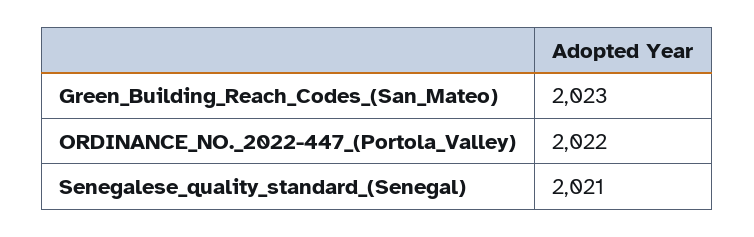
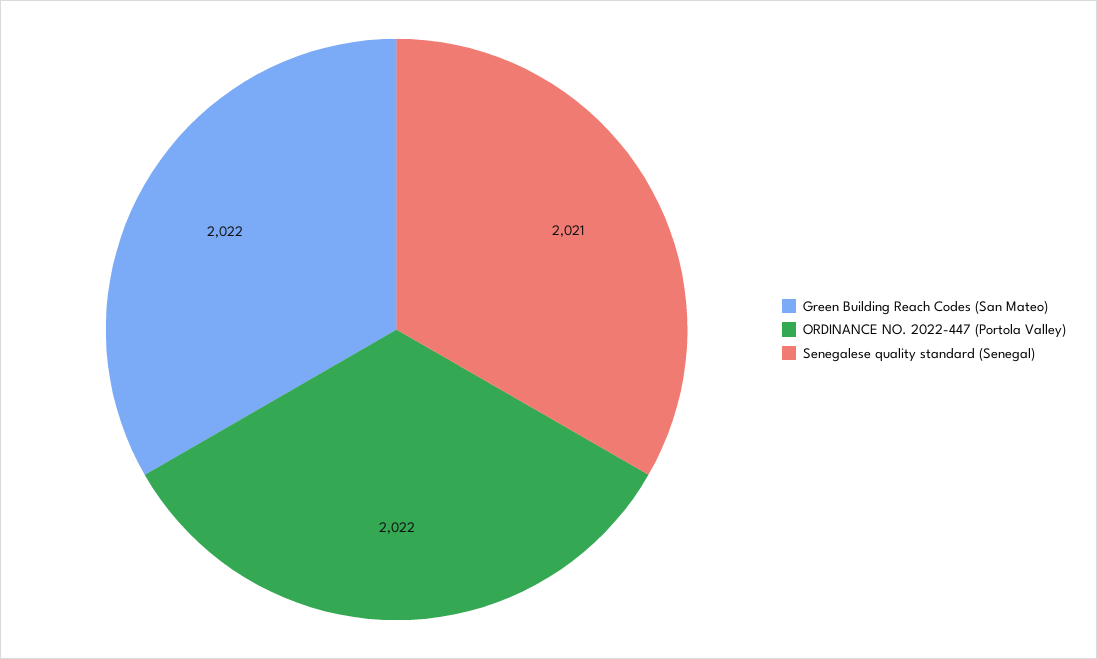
Green_Building_Reach_Codes_(San_Mateo): 2023 -> 2022

